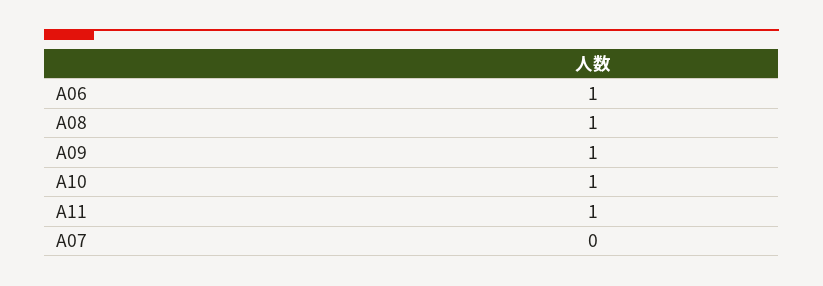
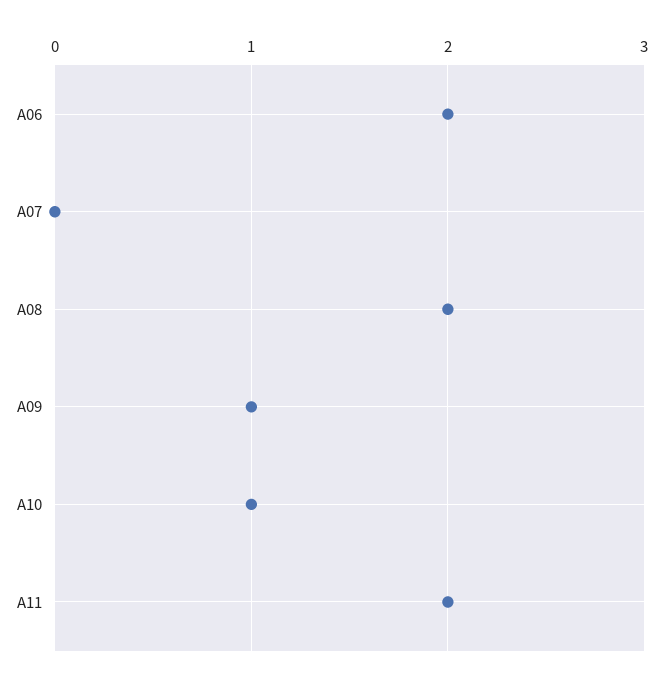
A06: 1 -> 2
A08: 1 -> 2
A11: 1 -> 2

